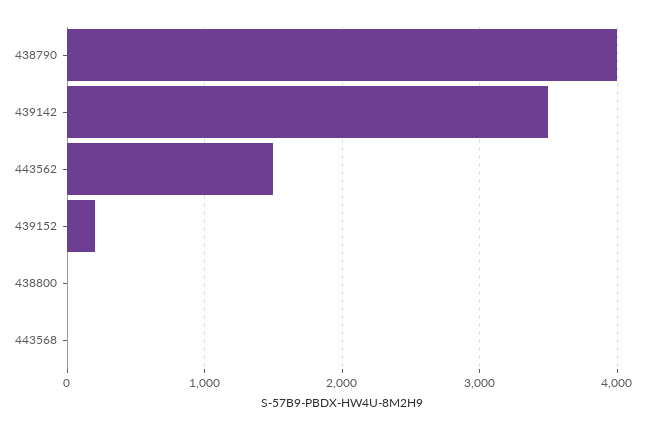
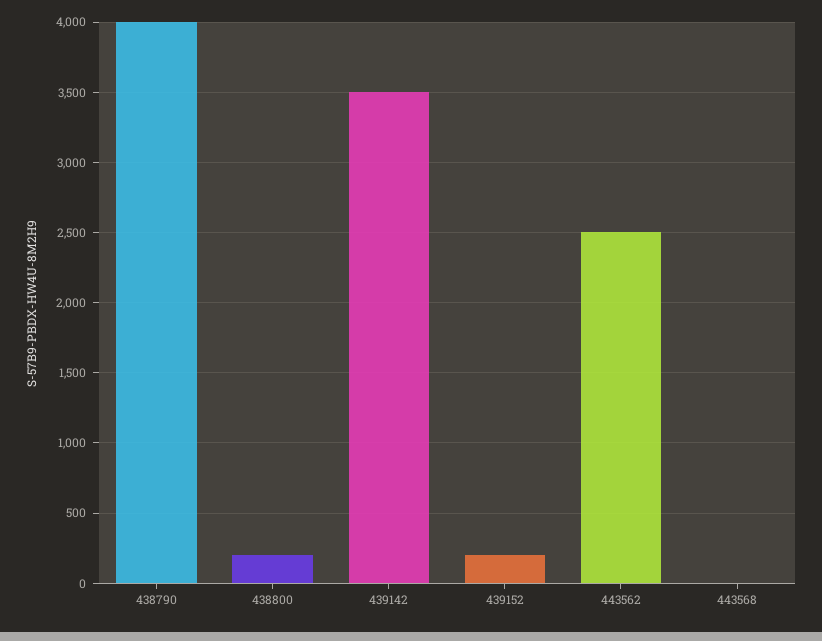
443562: 1500 -> 2500
438800: 0 -> 200

